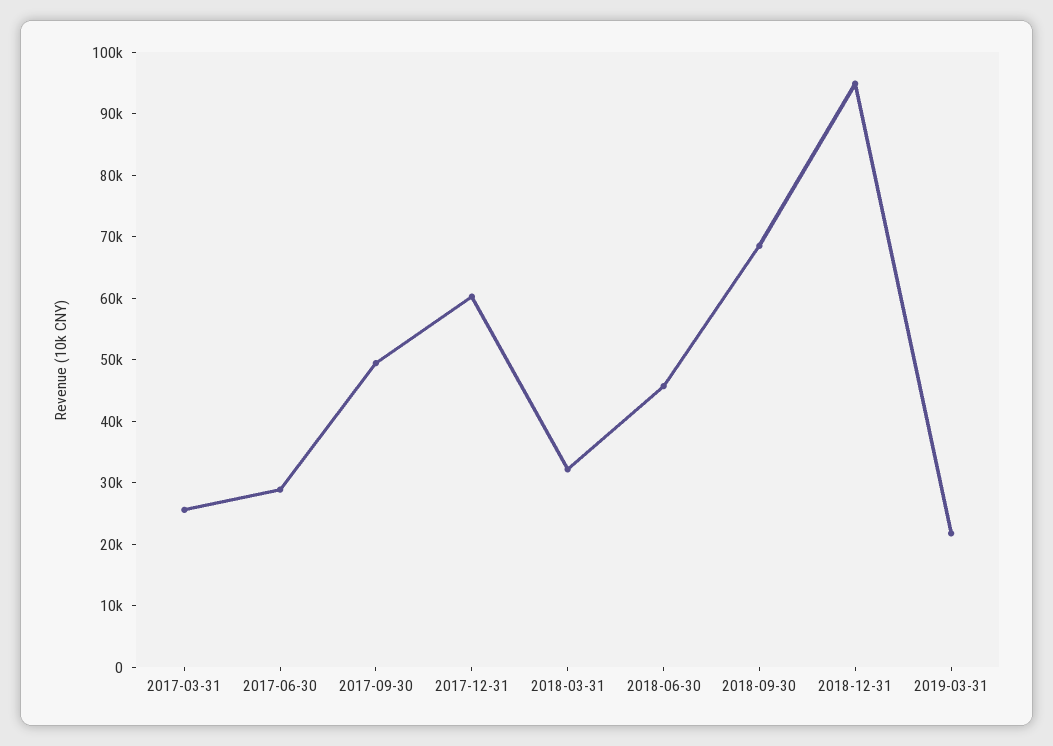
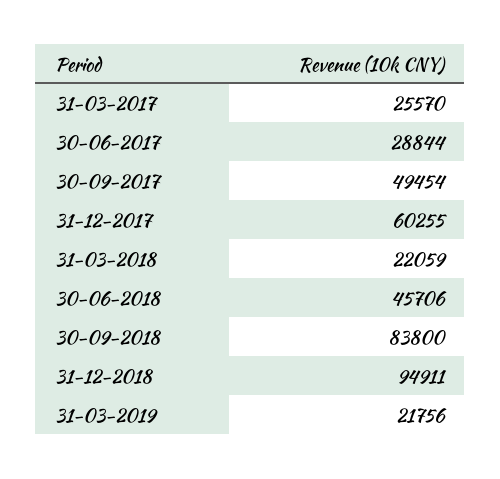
2018-03-31: 32000 -> 22059
2018-09-30: 68000 -> 83800

